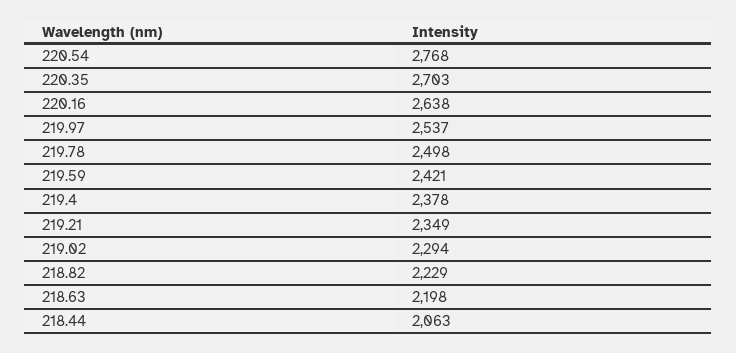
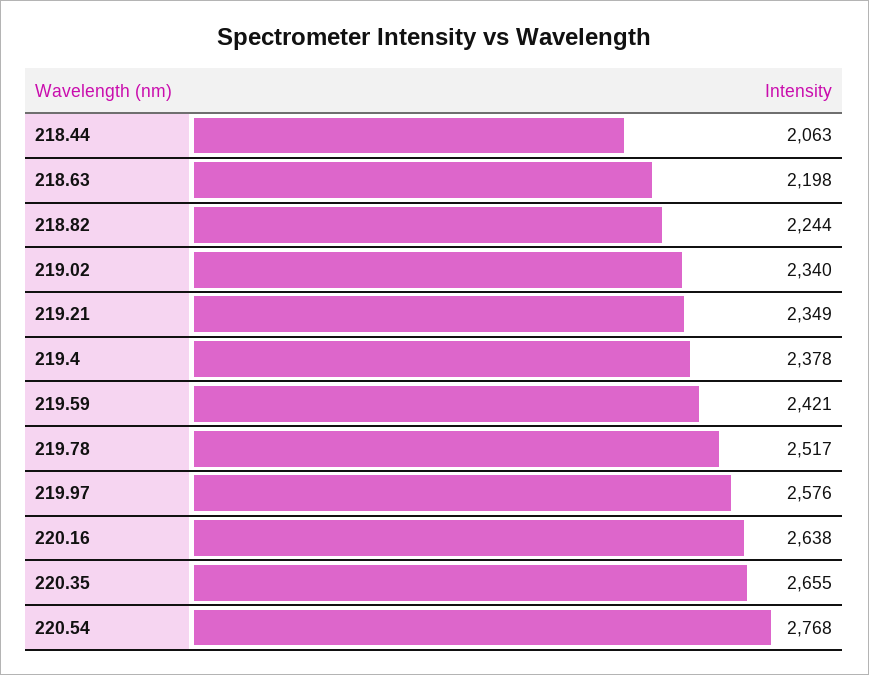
220.35: 2703 -> 2655
219.97: 2537 -> 2576
219.78: 2498 -> 2517
219.02: 2294 -> 2340
218.82: 2229 -> 2244

